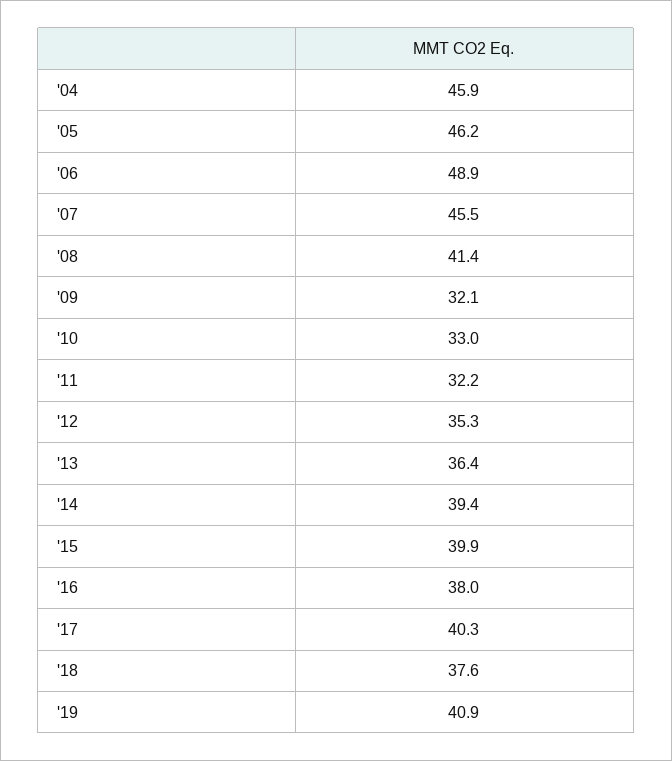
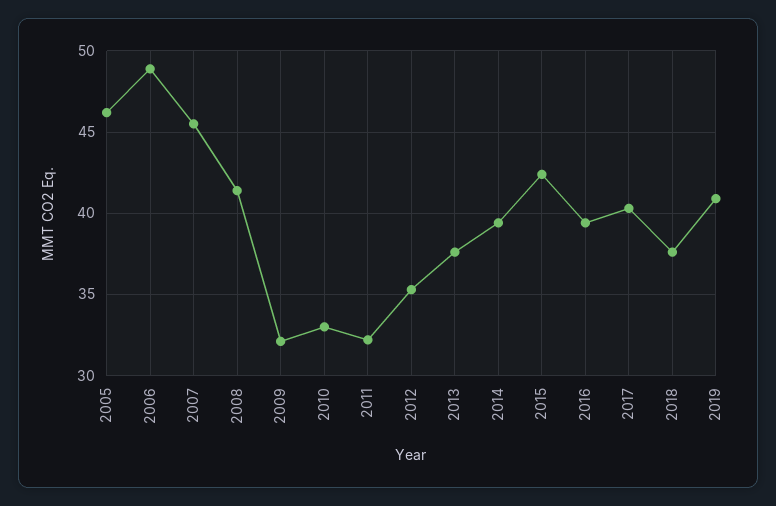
'04: 45.9 -> none
'13: 36.4 -> 37.5
'15: 39.9 -> 42.5
'16: 38 -> 39.5

